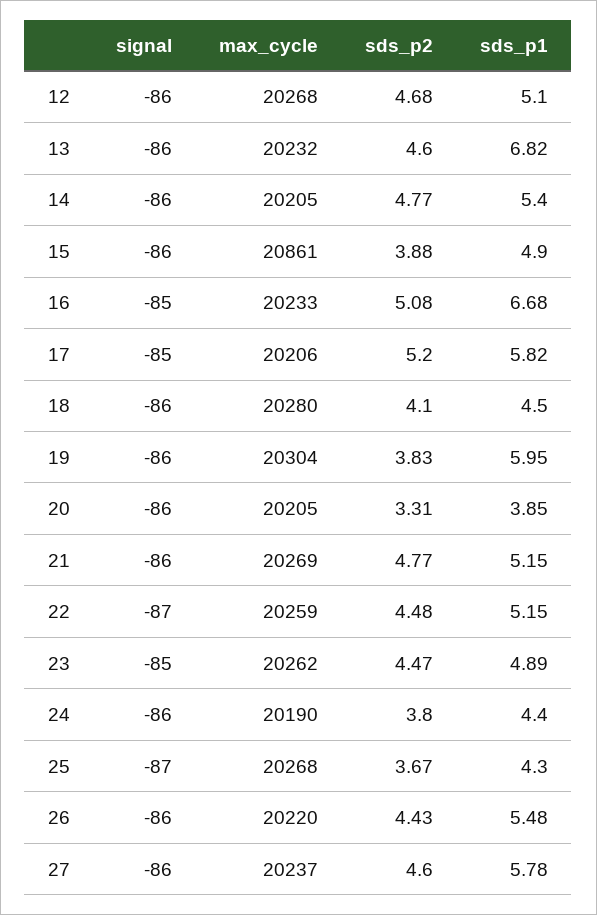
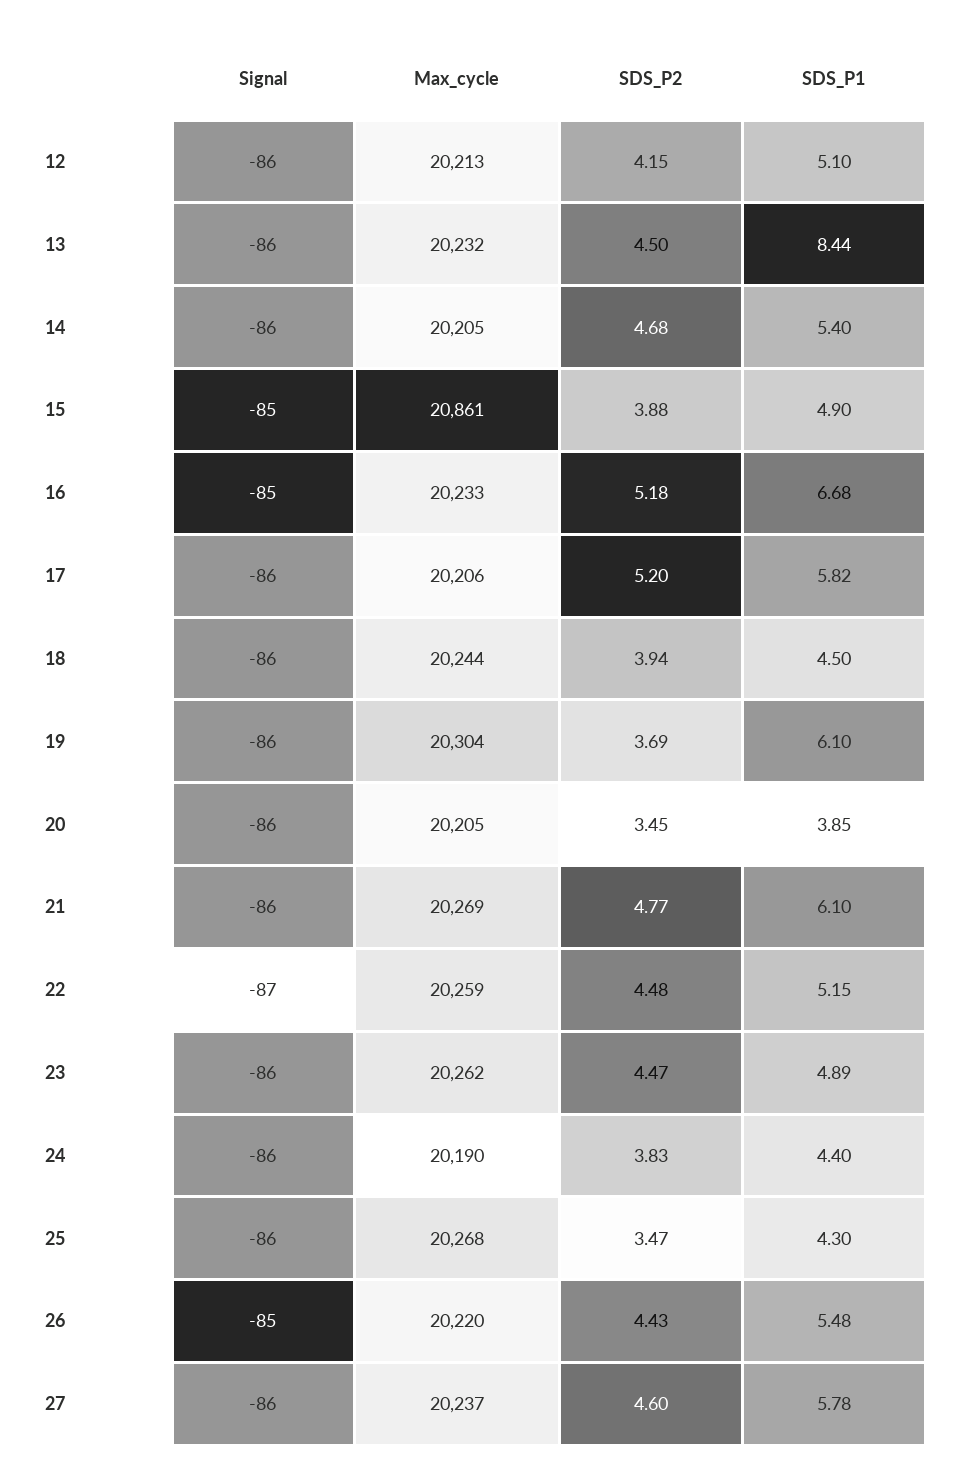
max_cycle, 12: 20268 -> 20213
sds_p2, 12: 4.68 -> 4.15
sds_p2, 13: 4.6 -> 4.5
sds_p1, 13: 6.82 -> 8.44
sds_p2, 14: 4.77 -> 4.68
signal, 15: -86 -> -85
sds_p2, 16: 5.08 -> 5.18
signal, 17: -85 -> -86
max_cycle, 18: 20280 -> 20244
sds_p2, 18: 4.1 -> 3.94
sds_p2, 19: 3.83 -> 3.69
sds_p1, 19: 5.95 -> 6.1
sds_p2, 20: 3.31 -> 3.45
sds_p1, 21: 5.15 -> 6.1
signal, 23: -85 -> -86
sds_p2, 24: 3.8 -> 3.83
signal, 25: -87 -> -86
sds_p2, 25: 3.67 -> 3.47
signal, 26: -86 -> -85

